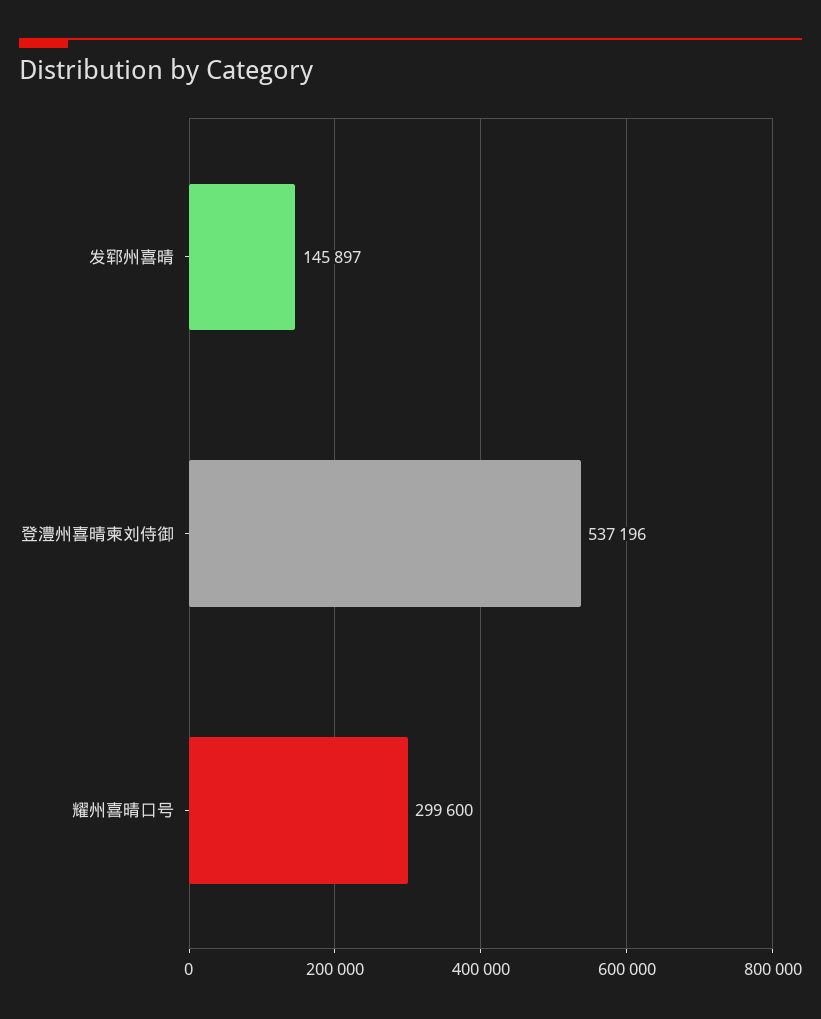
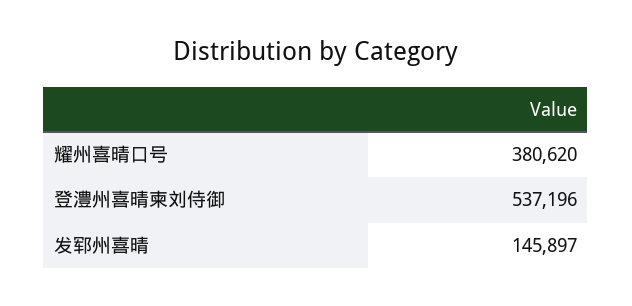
耀州喜晴口号: 299600 -> 380620

